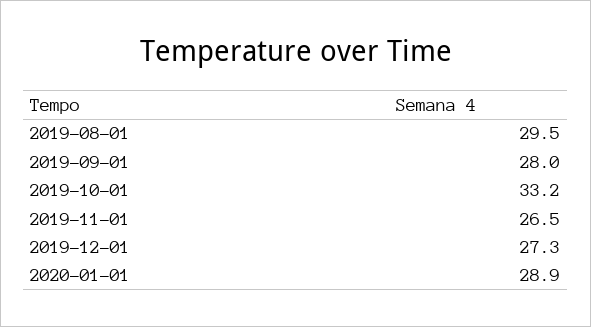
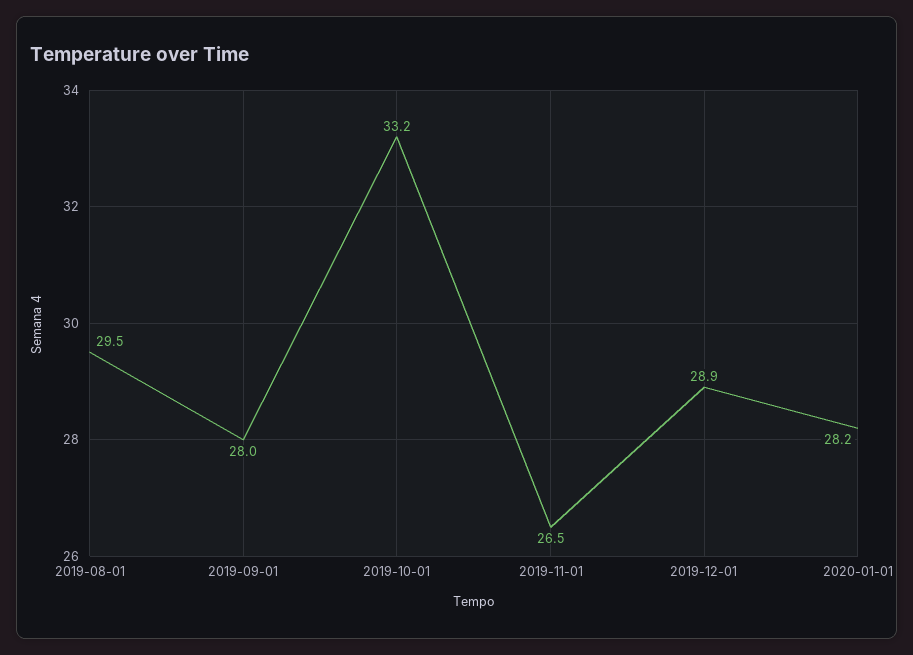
2019-12-01: 27.3 -> 28.9
2020-01-01: 28.9 -> 28.2

